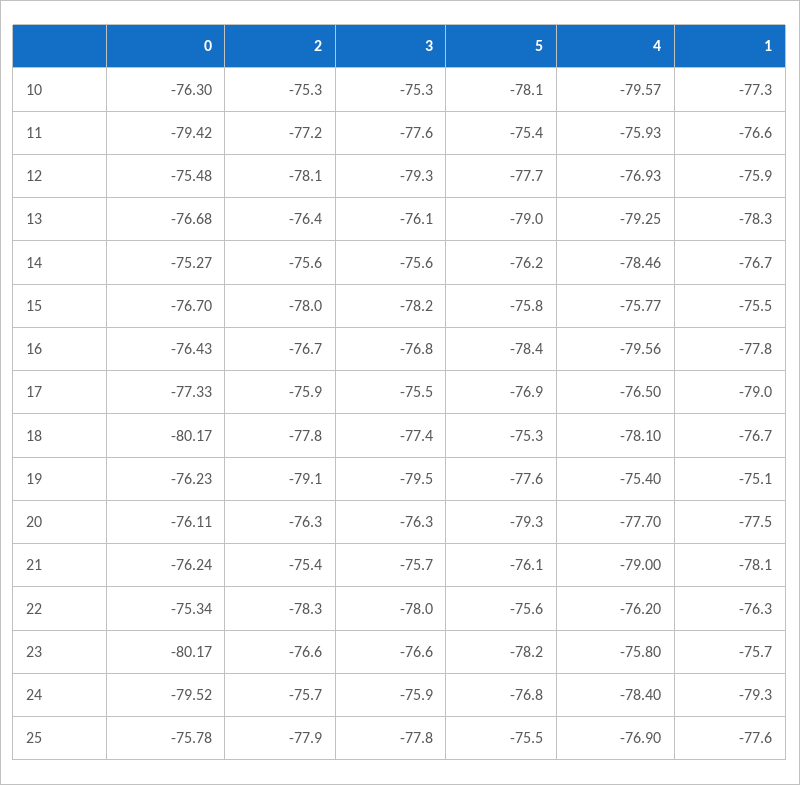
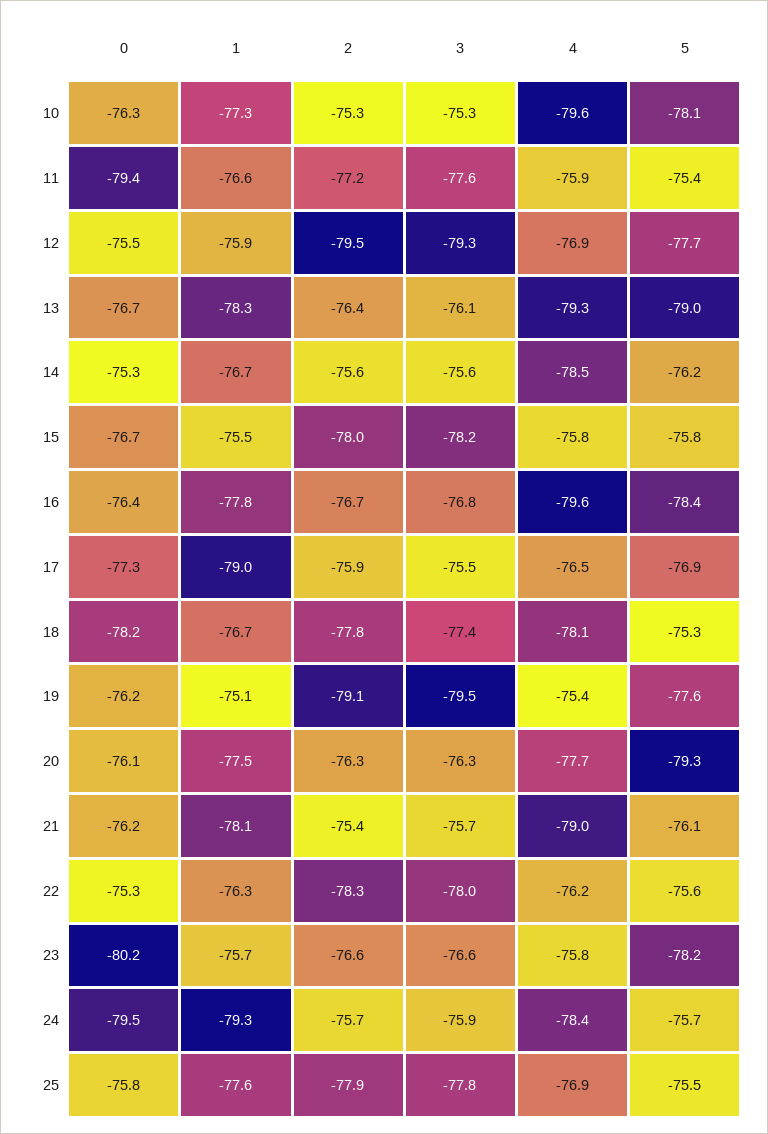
2, 12: -78.1 -> -79.5
0, 18: -80.17 -> -78.2
5, 24: -76.8 -> -75.7

